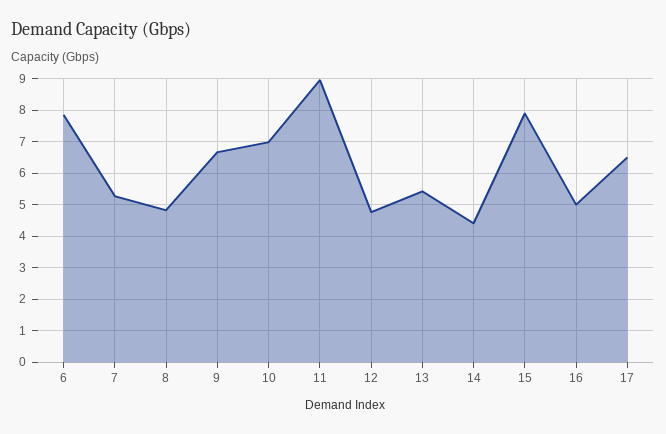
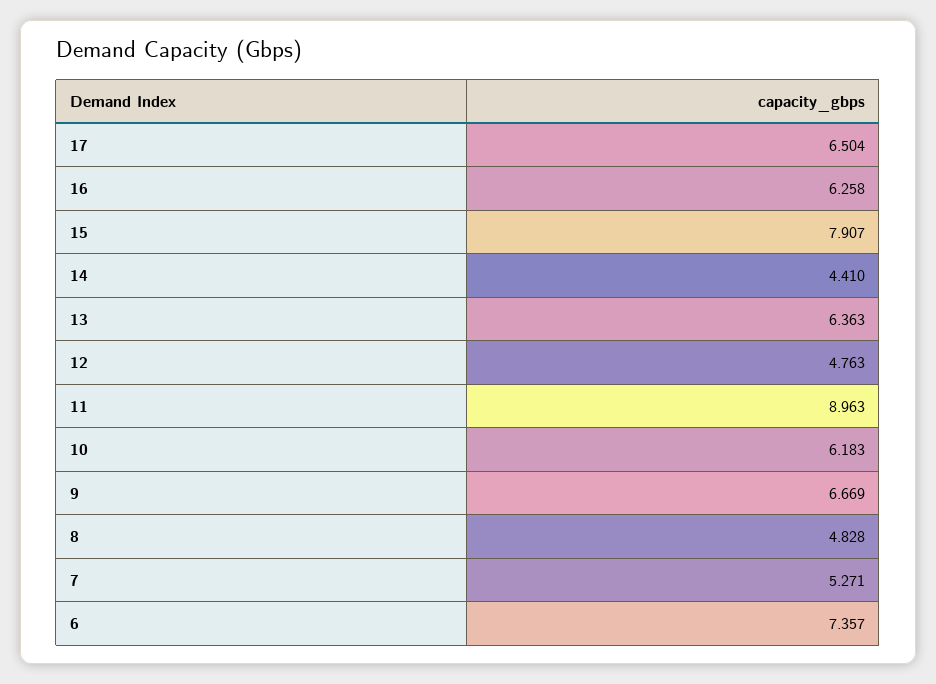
6: 7.8 -> 7.357
10: 7 -> 6.183
13: 5.4 -> 6.363
16: 5 -> 6.258

